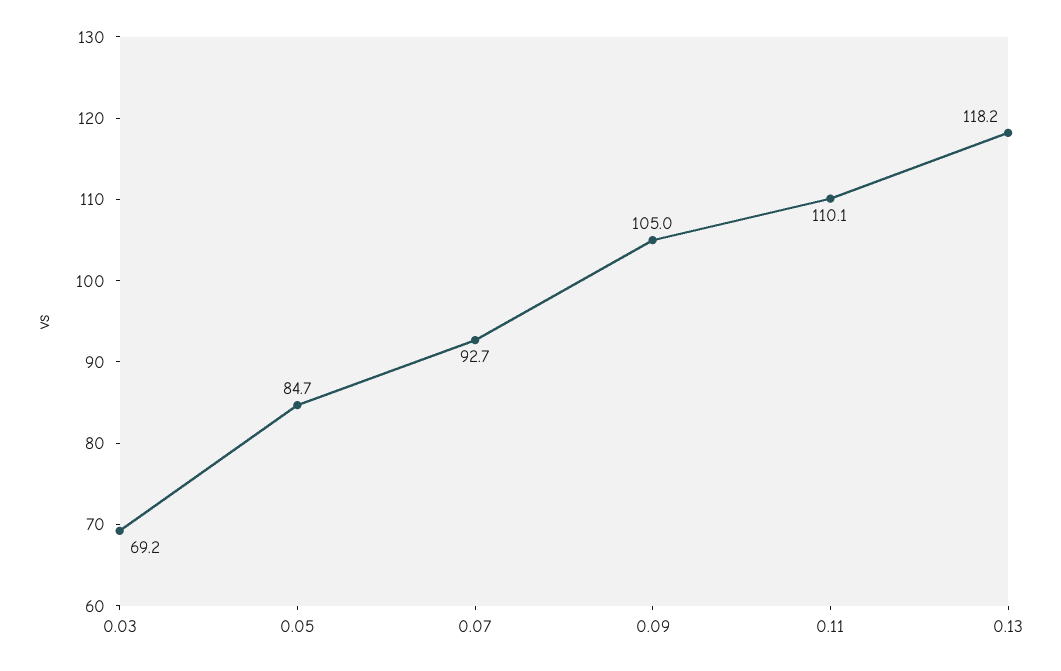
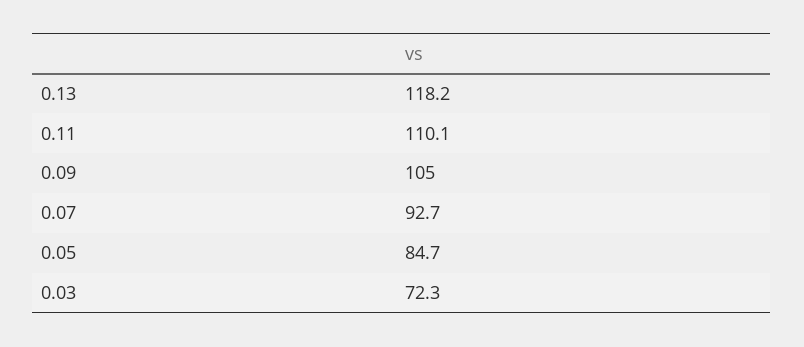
0.03: 69.2 -> 72.3

